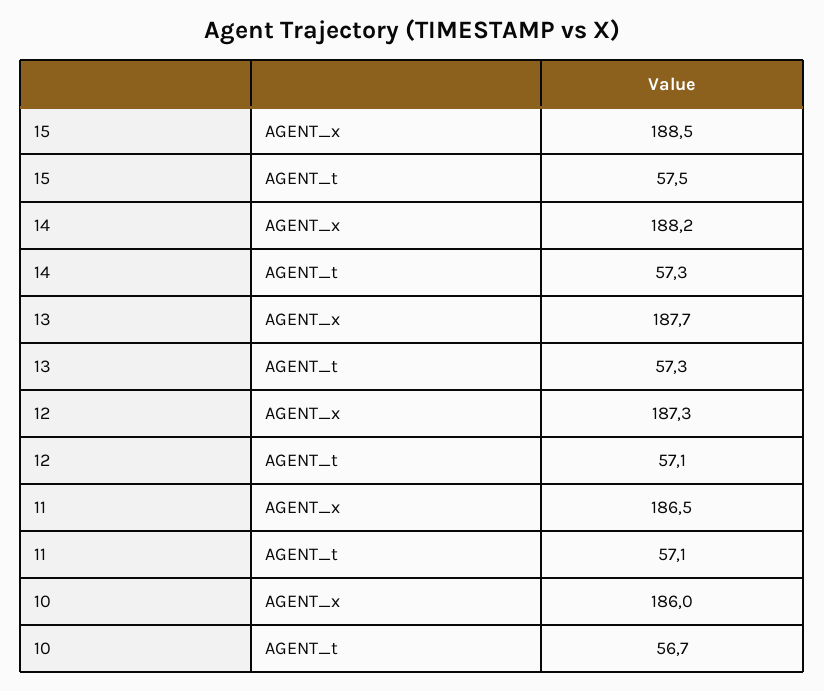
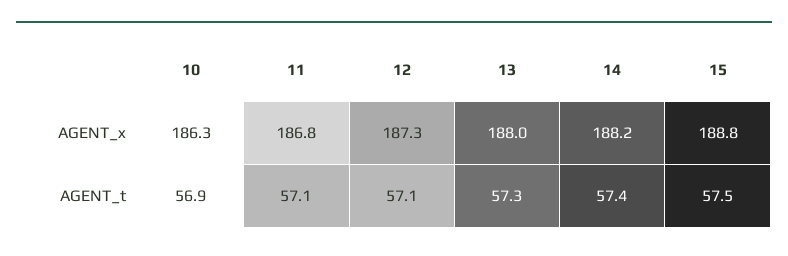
15, AGENT_x: 188.5 -> 188.8
14, AGENT_t: 57.3 -> 57.4
13, AGENT_x: 187.7 -> 188
11, AGENT_x: 186.5 -> 186.8
10, AGENT_x: 186 -> 186.3
10, AGENT_t: 56.7 -> 56.9

